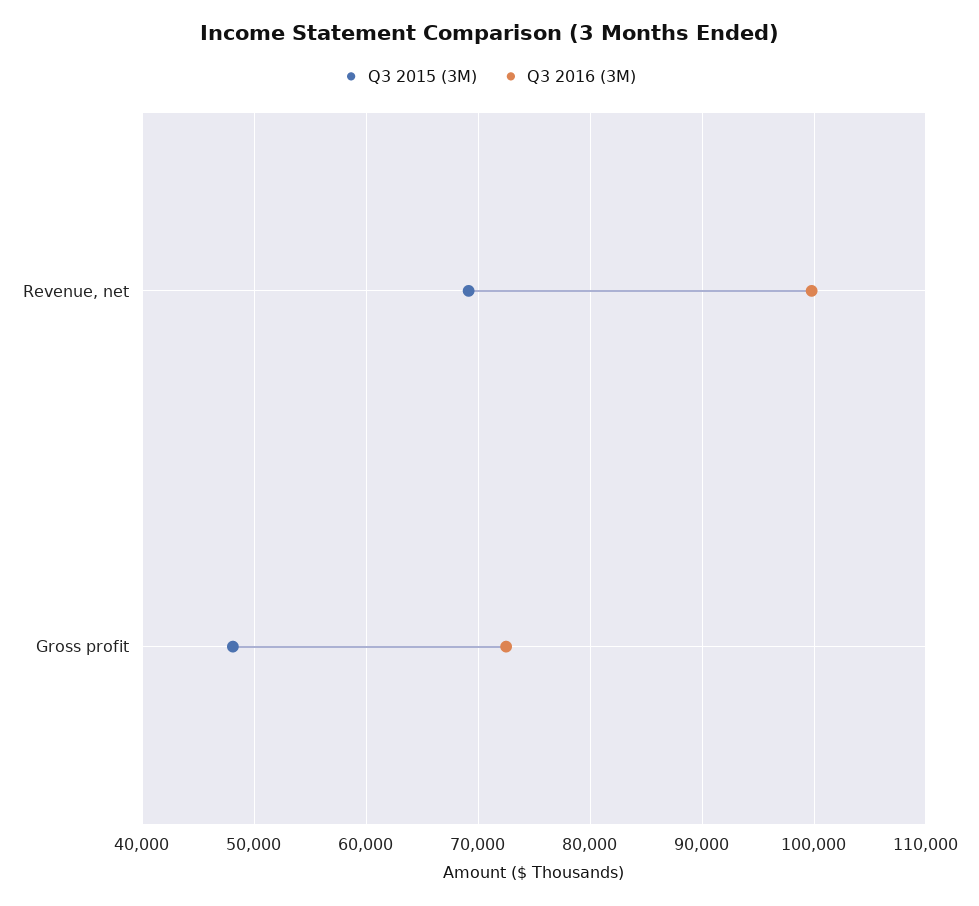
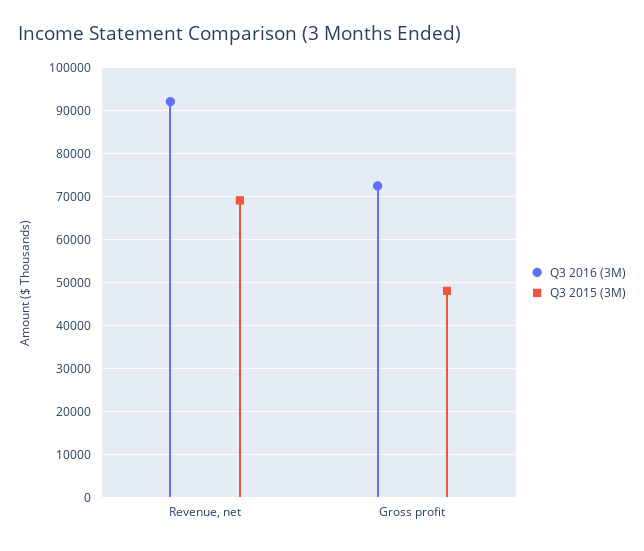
Q3 2016 (3M), Revenue, net: 100000 -> 92000

